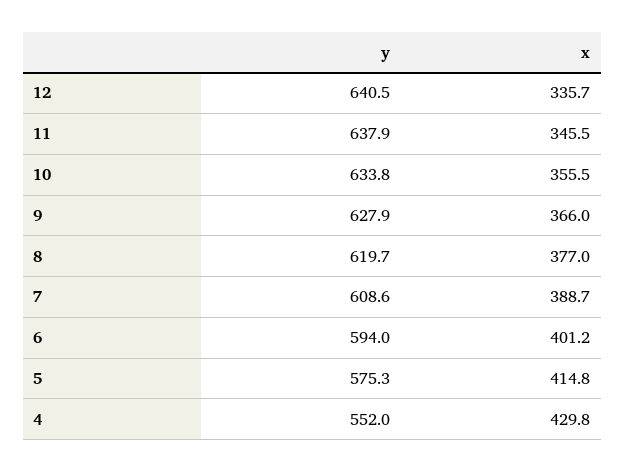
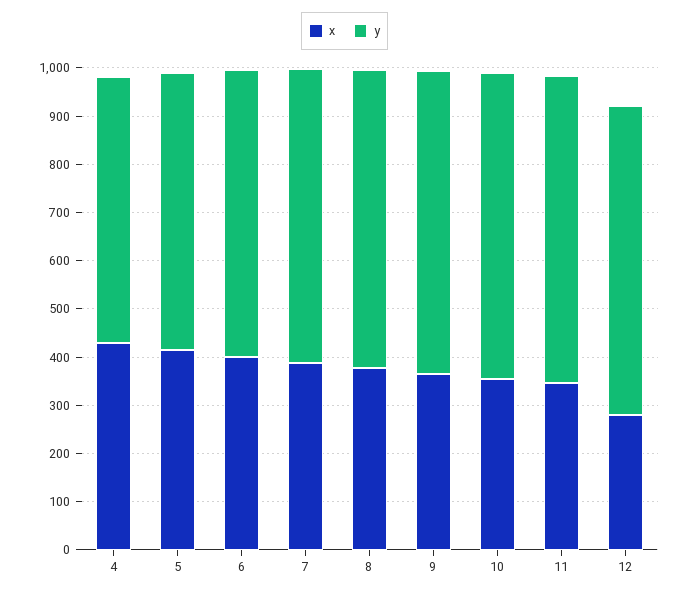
x, 12: 335.7 -> 280

